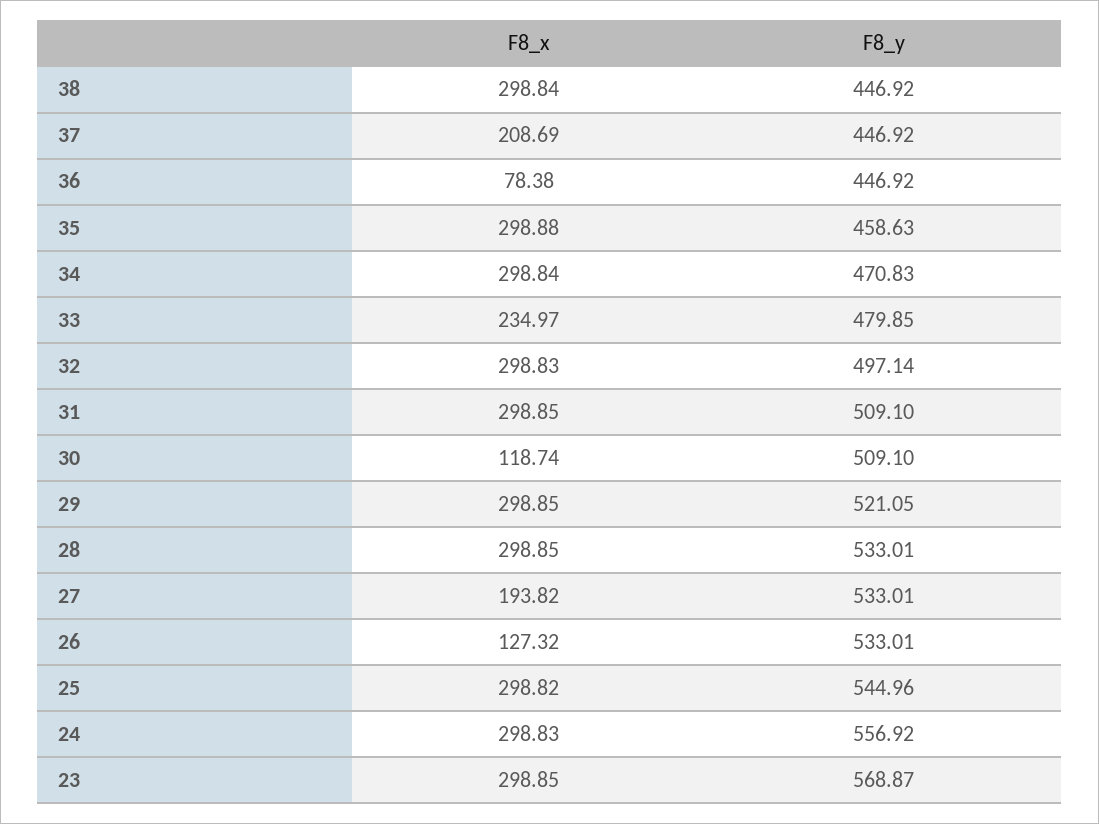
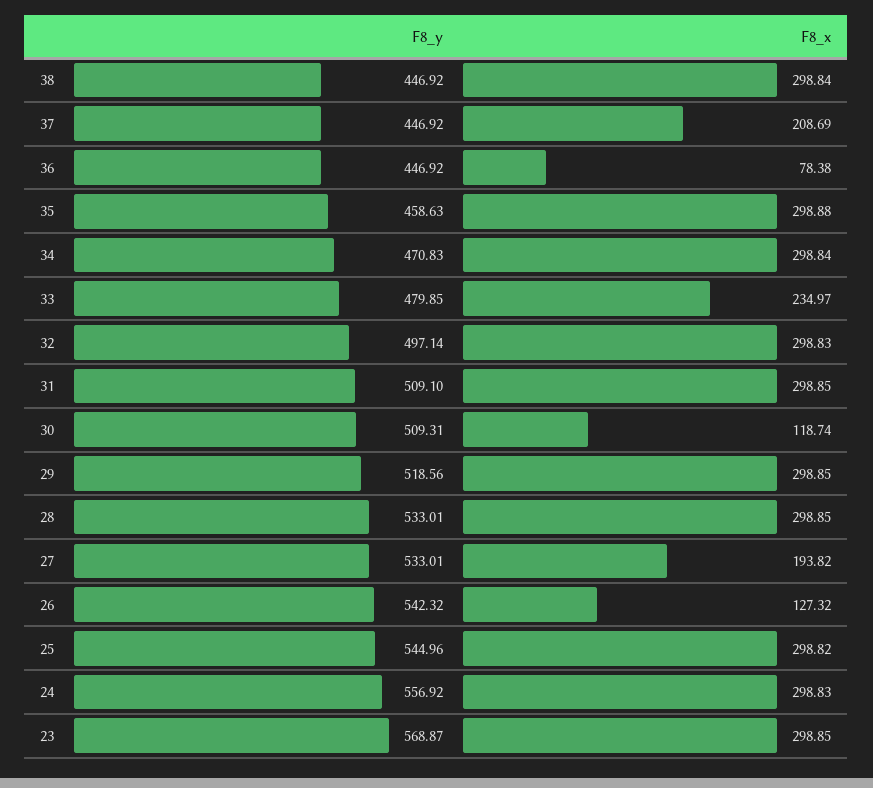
F8_y, 30: 509.1 -> 509.31
F8_y, 29: 521.05 -> 518.56
F8_y, 26: 533.01 -> 542.32

